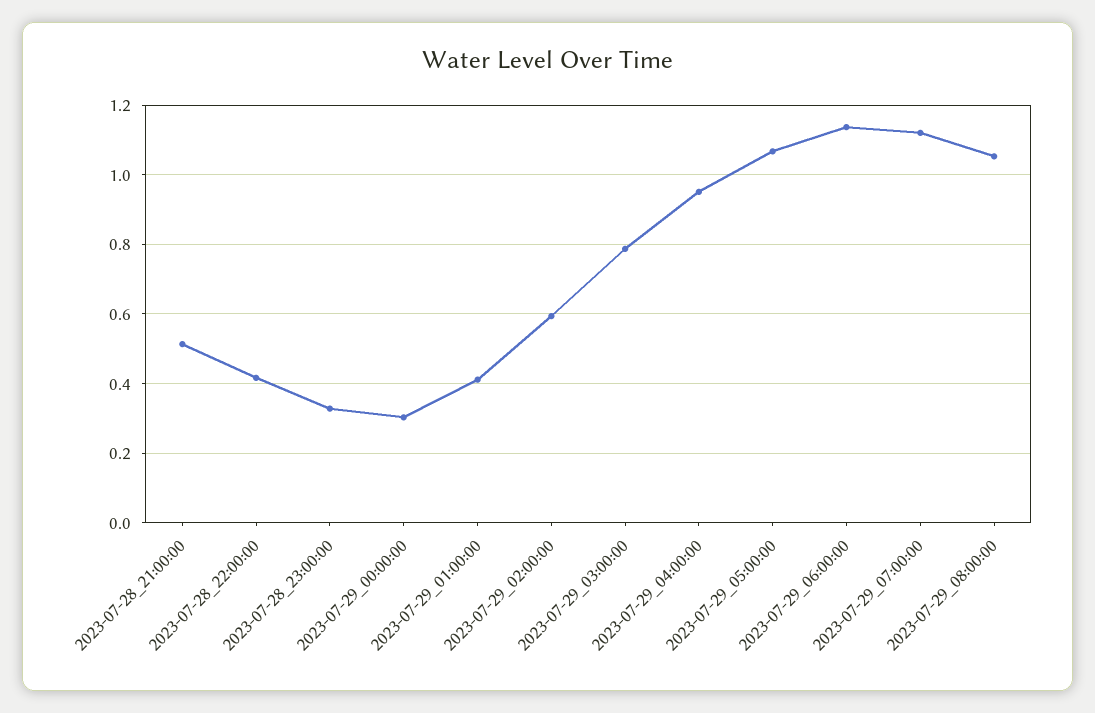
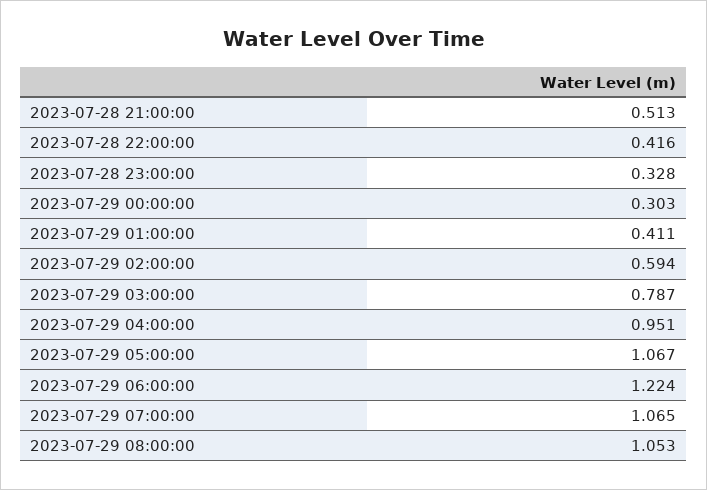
2023-07-29_06:00:00: 1.14 -> 1.224
2023-07-29_07:00:00: 1.12 -> 1.065

